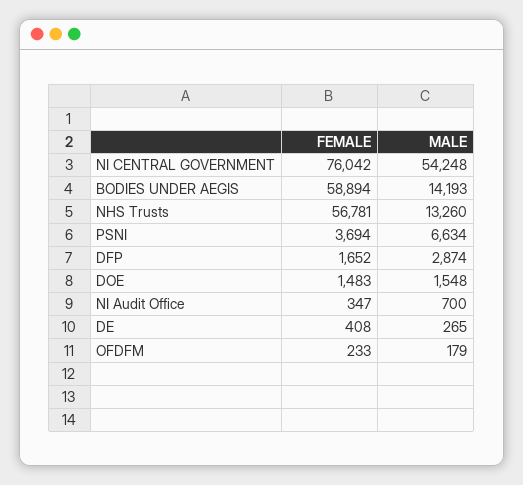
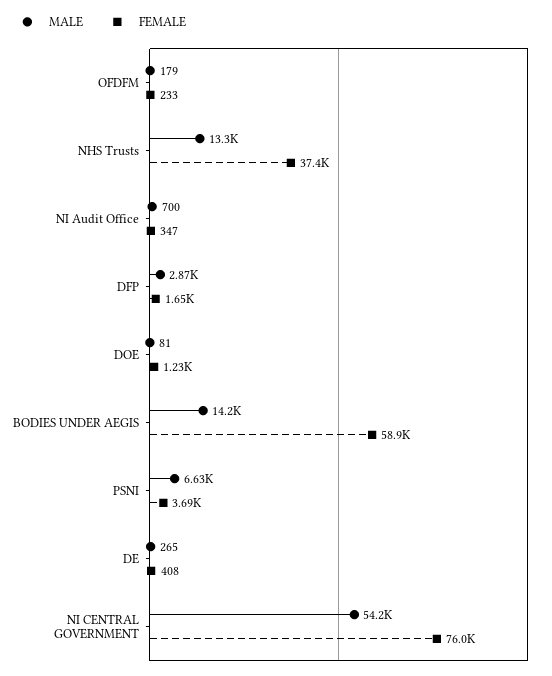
FEMALE, NHS Trusts: 56781 -> 37400
FEMALE, DOE: 1483 -> 1230
MALE, DOE: 1548 -> 81

